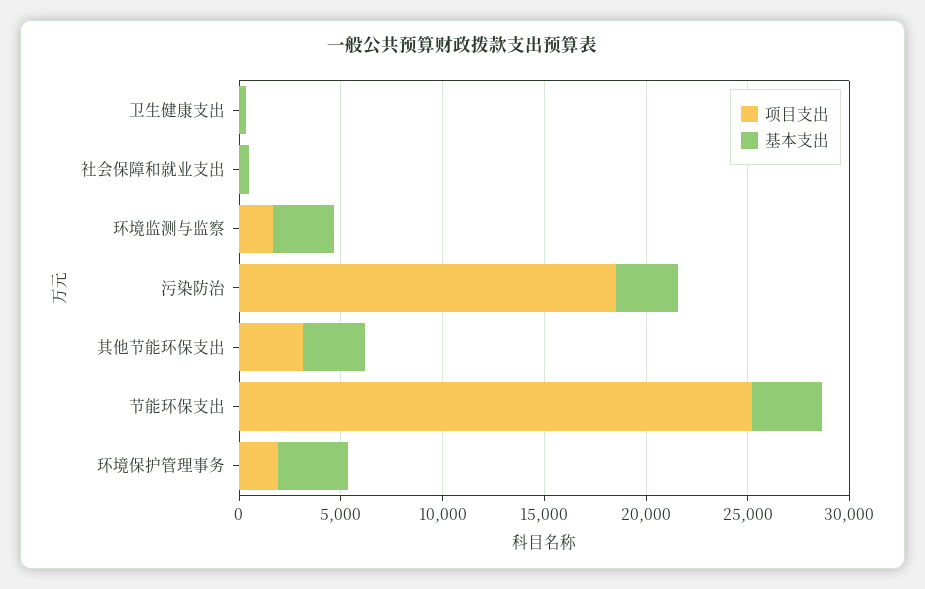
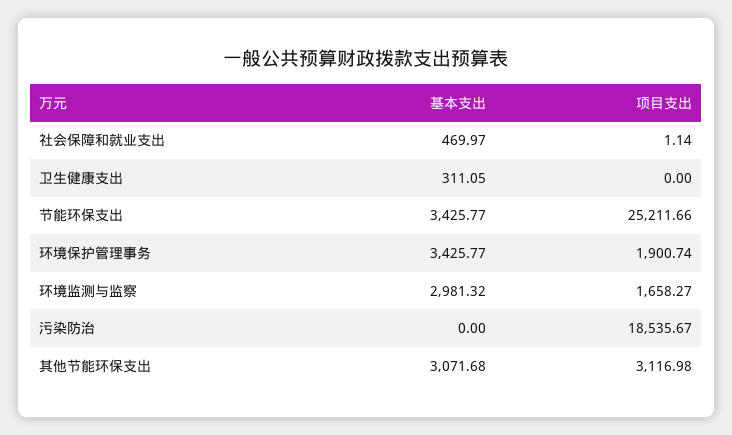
基本支出, 污染防治: 3000 -> 0

